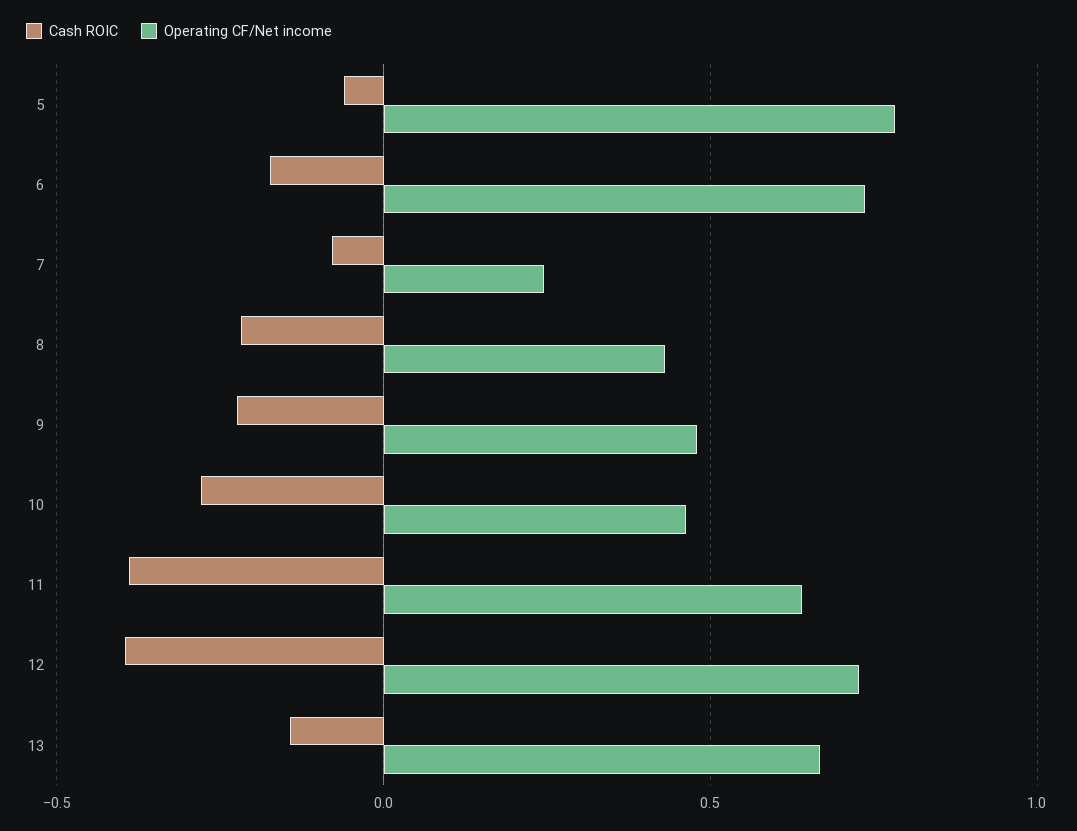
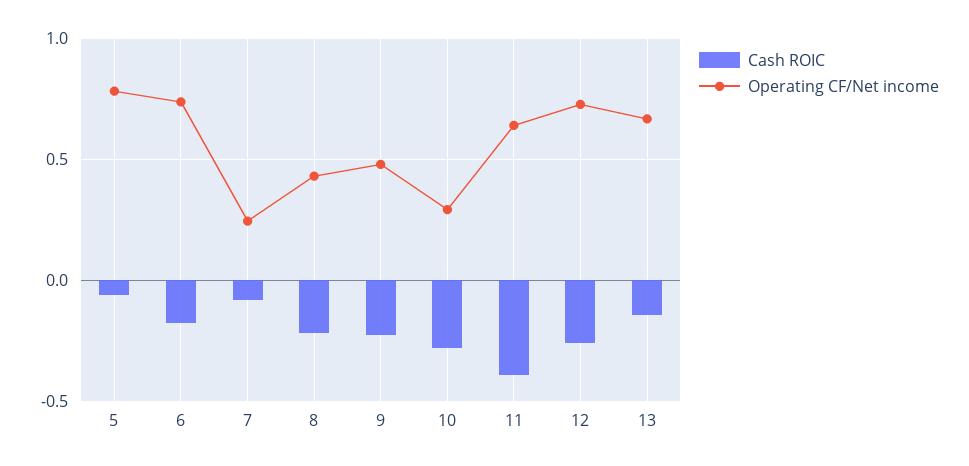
Operating CF/Net income, 10: 0.45 -> 0.3
Cash ROIC, 12: -0.4 -> -0.25

